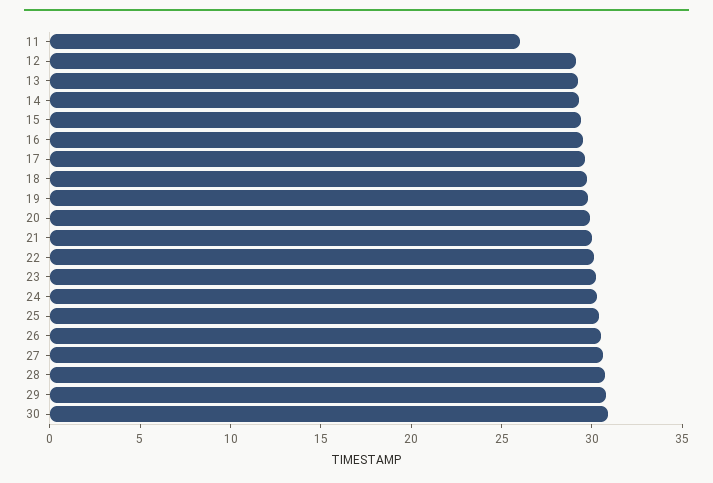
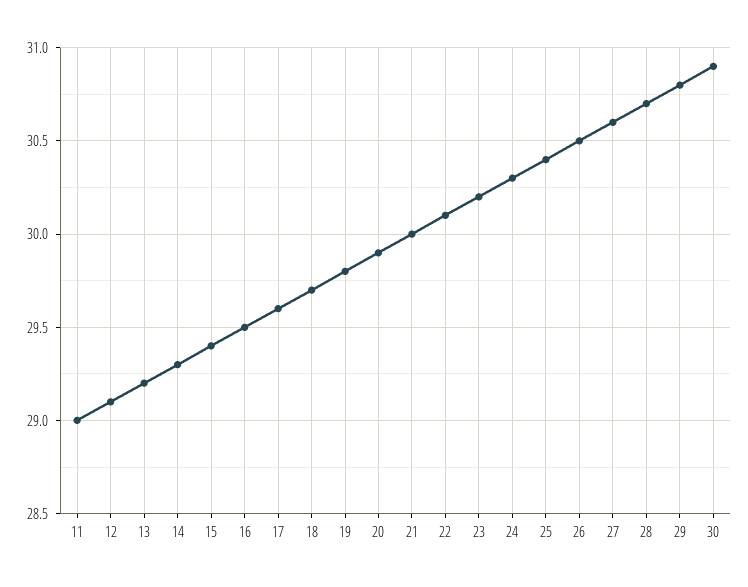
11: 26 -> 29

